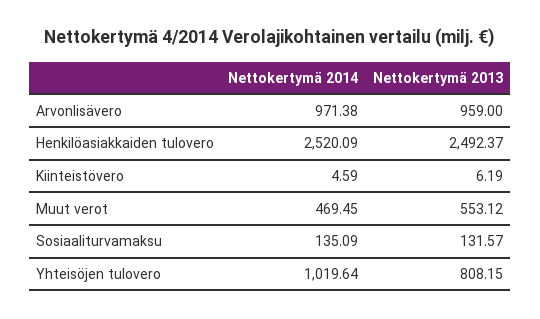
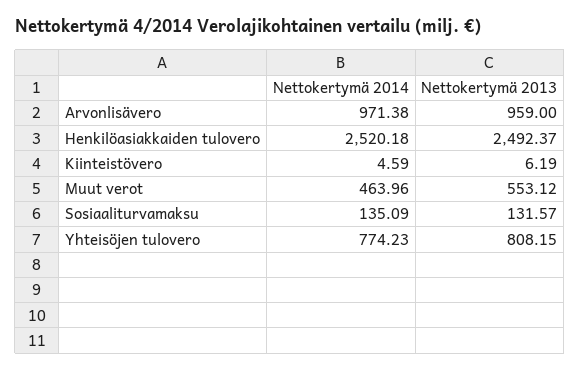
Nettokertymä 2014, Henkilöasiakkaiden tulovero: 2520.09 -> 2520.18
Nettokertymä 2014, Muut verot: 469.45 -> 463.96
Nettokertymä 2014, Yhteisöjen tulovero: 1019.64 -> 774.23

